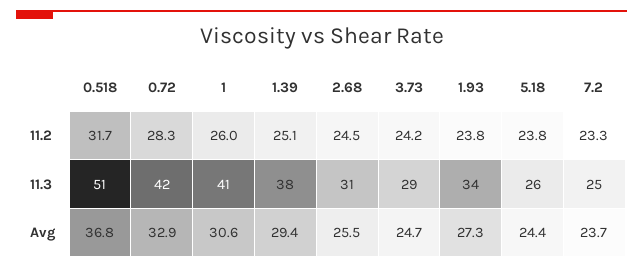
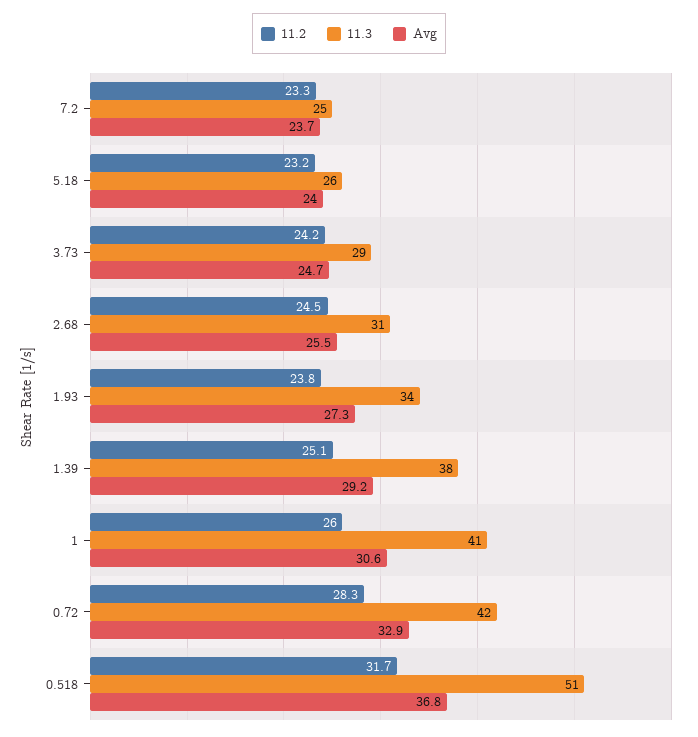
11.2, 5.18: 23.8 -> 23.2
Avg, 1.39: 29.4 -> 29.2
Avg, 5.18: 24.4 -> 24

